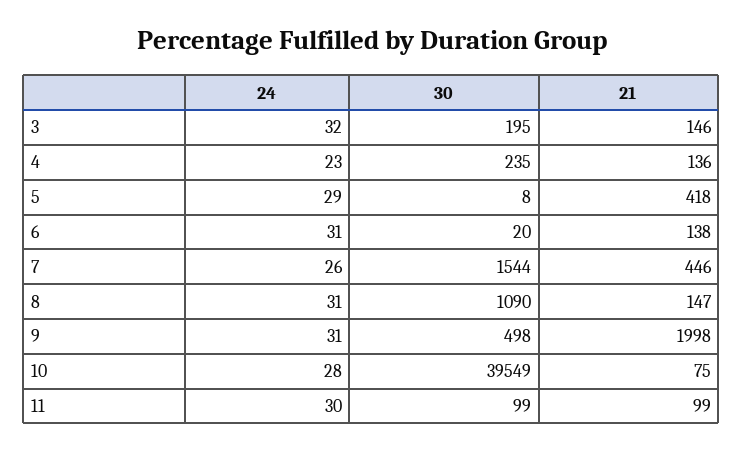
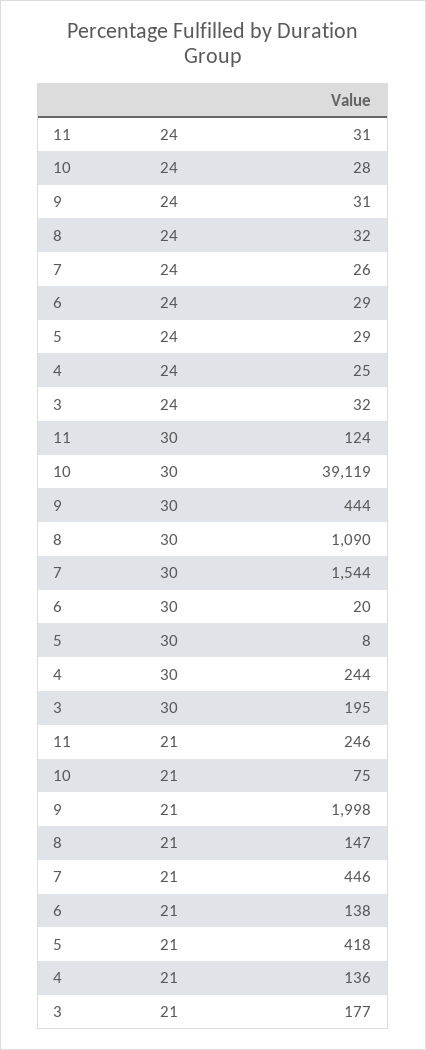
21, 3: 146 -> 177
24, 4: 23 -> 25
30, 4: 235 -> 244
24, 6: 31 -> 29
24, 8: 31 -> 32
30, 9: 498 -> 444
30, 10: 39549 -> 39119
24, 11: 30 -> 31
30, 11: 99 -> 124
21, 11: 99 -> 246

